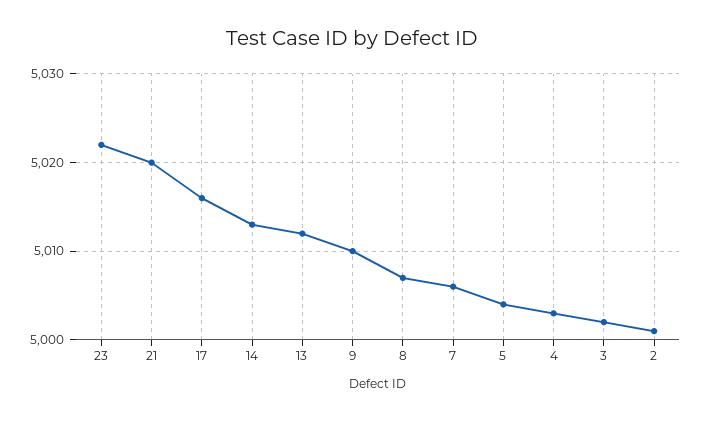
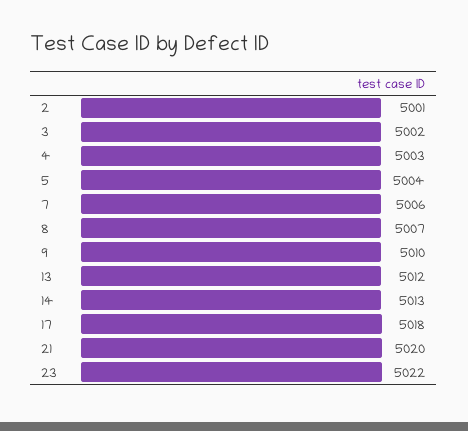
17: 5016 -> 5018

